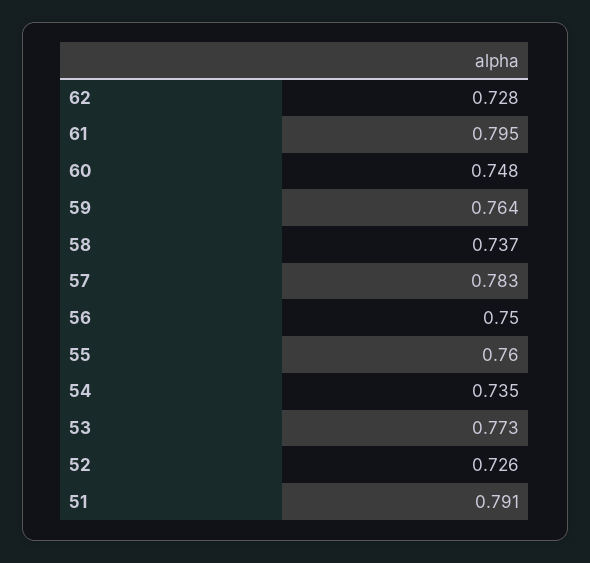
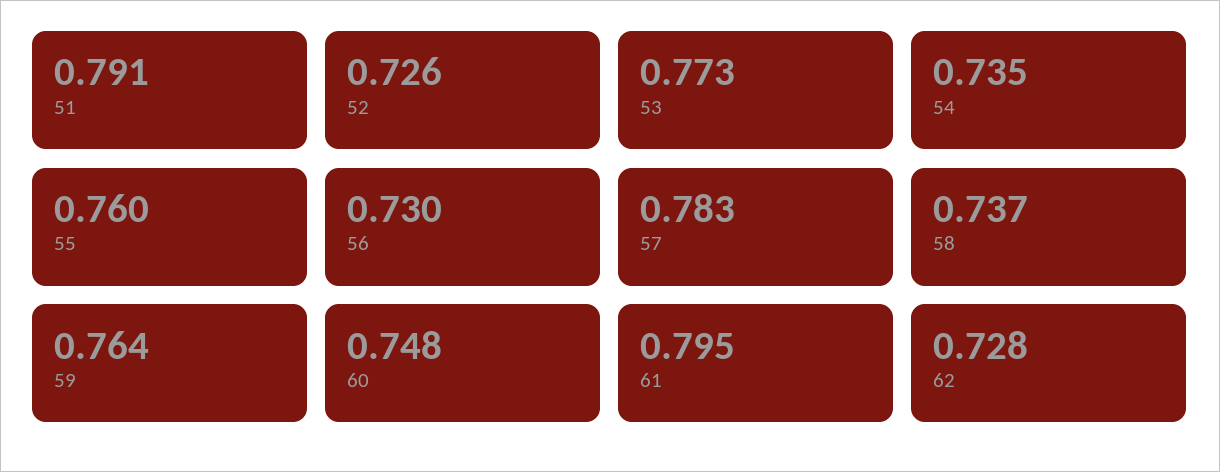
56: 0.75 -> 0.73

